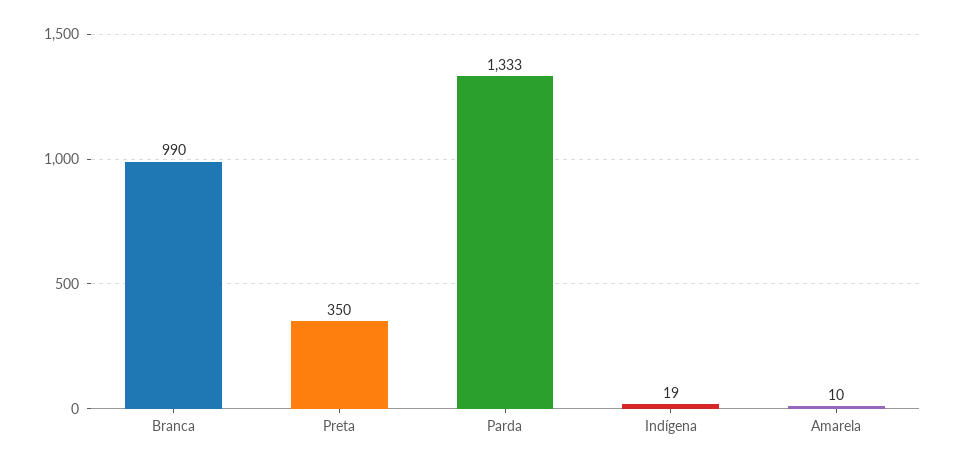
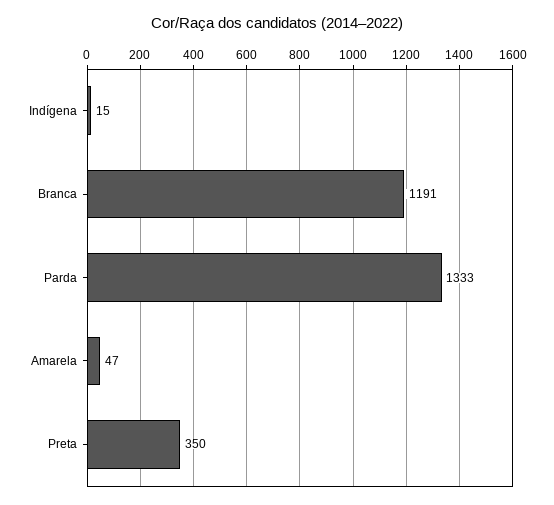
Branca: 990 -> 1191
Indígena: 19 -> 15
Amarela: 10 -> 47

